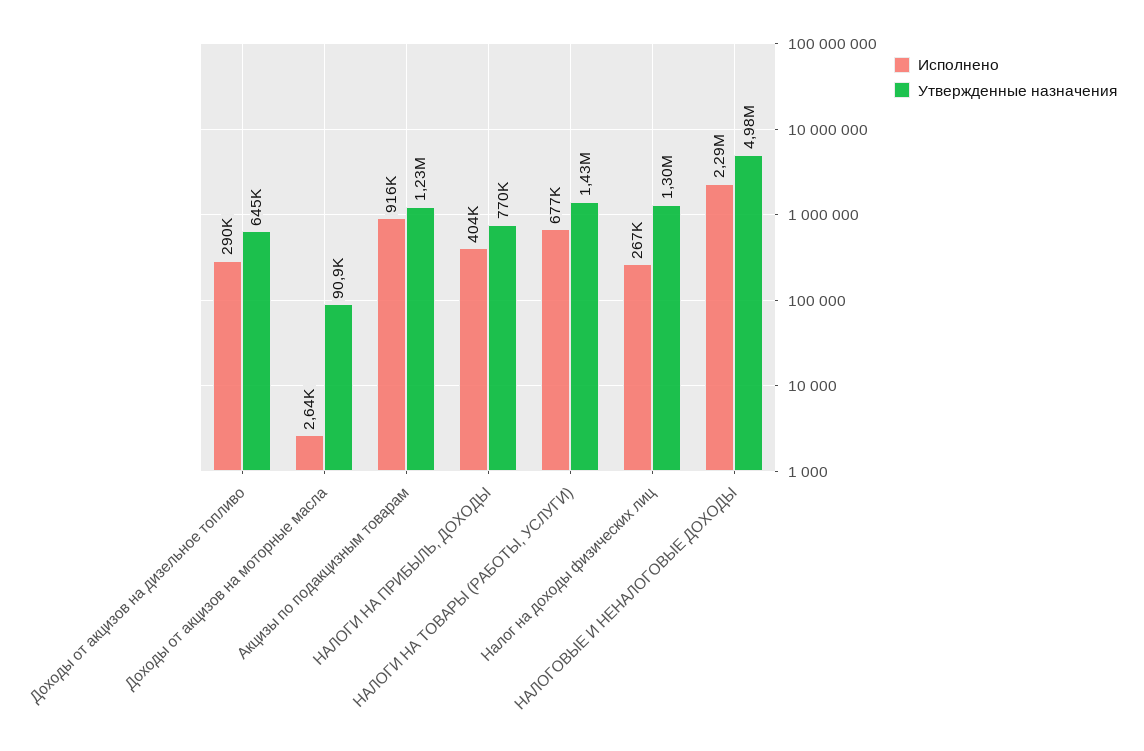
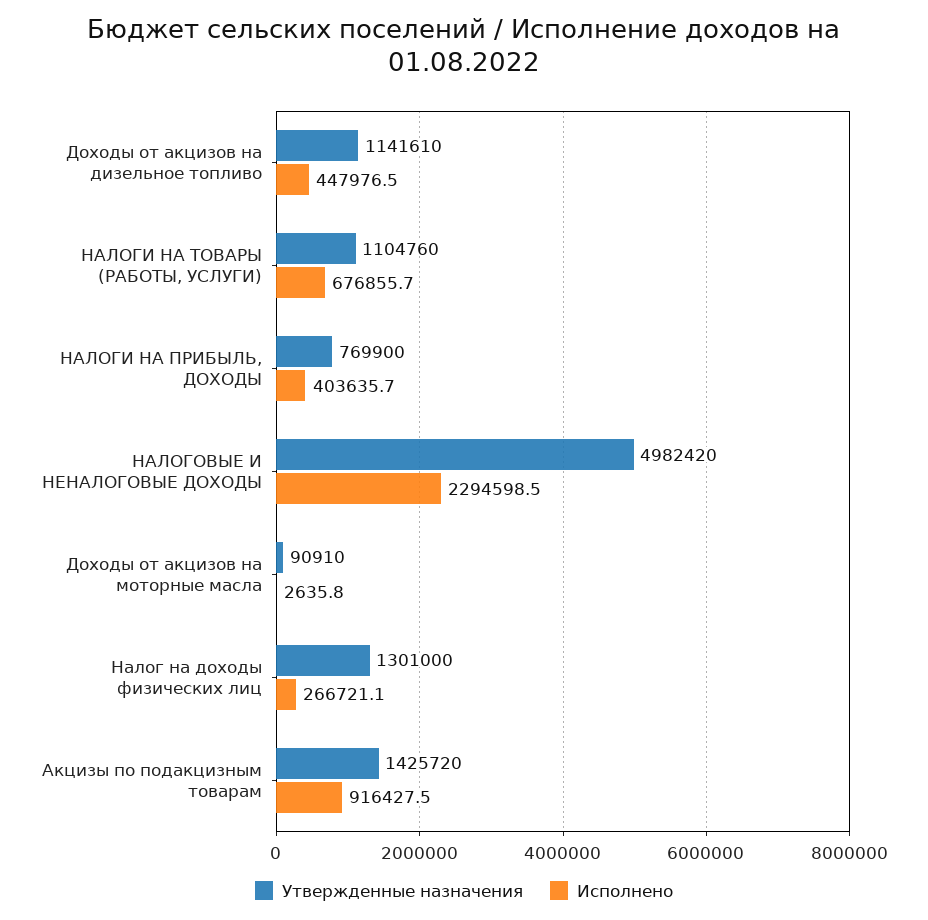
Исполнено, Доходы от акцизов на дизельное топливо: 290000 -> 447976.5
Утвержденные назначения, Доходы от акцизов на дизельное топливо: 645000 -> 1141610
Утвержденные назначения, Акцизы по подакцизным товарам: 1230000 -> 1425720
Утвержденные назначения, НАЛОГИ НА ТОВАРЫ (РАБОТЫ, УСЛУГИ): 1430000 -> 1104760

